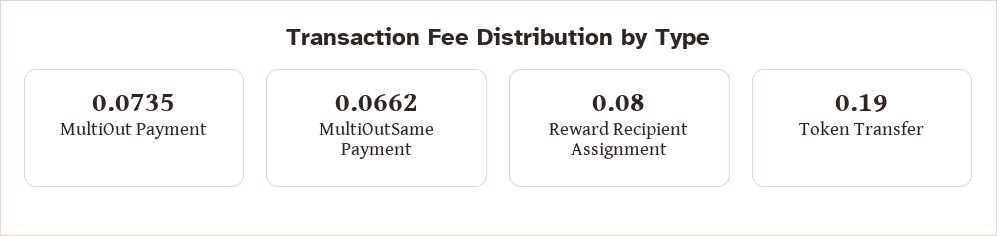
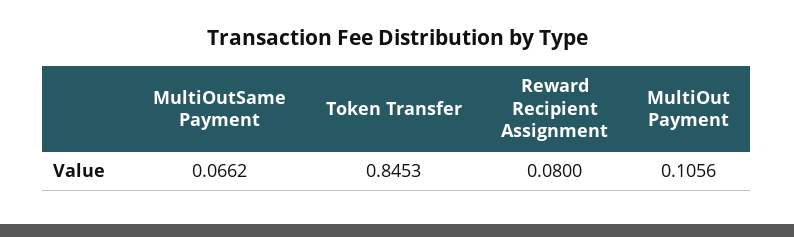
MultiOut Payment: 0.0735 -> 0.1056
Token Transfer: 0.19 -> 0.8453

